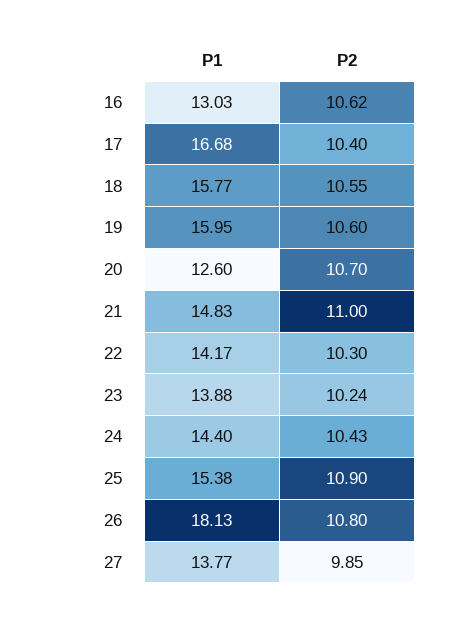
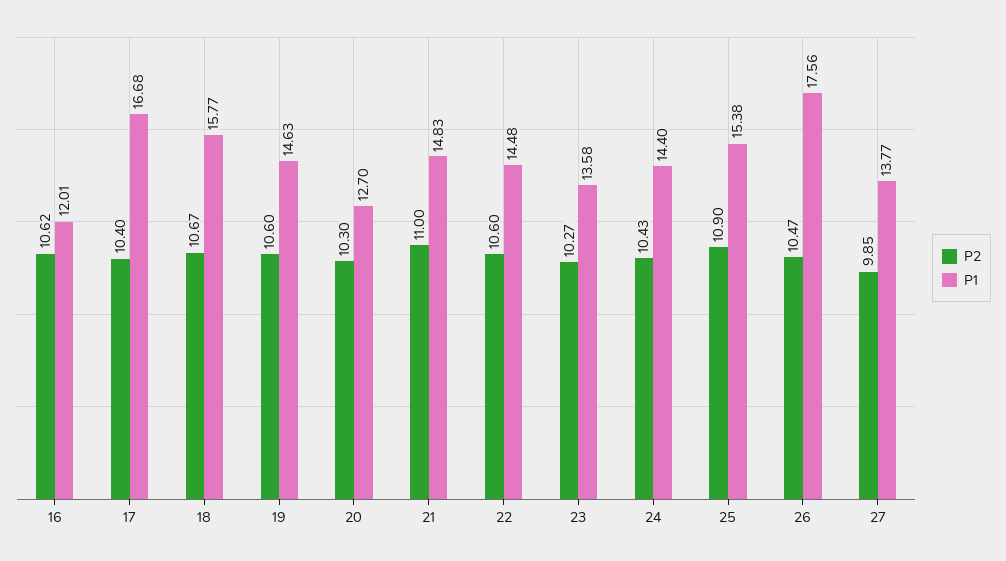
P1, 16: 13.03 -> 12.01
P2, 18: 10.55 -> 10.67
P1, 19: 15.95 -> 14.63
P1, 20: 12.6 -> 12.7
P2, 20: 10.7 -> 10.3
P1, 22: 14.17 -> 14.48
P2, 22: 10.3 -> 10.6
P1, 23: 13.88 -> 13.58
P2, 23: 10.24 -> 10.27
P1, 26: 18.13 -> 17.56
P2, 26: 10.8 -> 10.47

